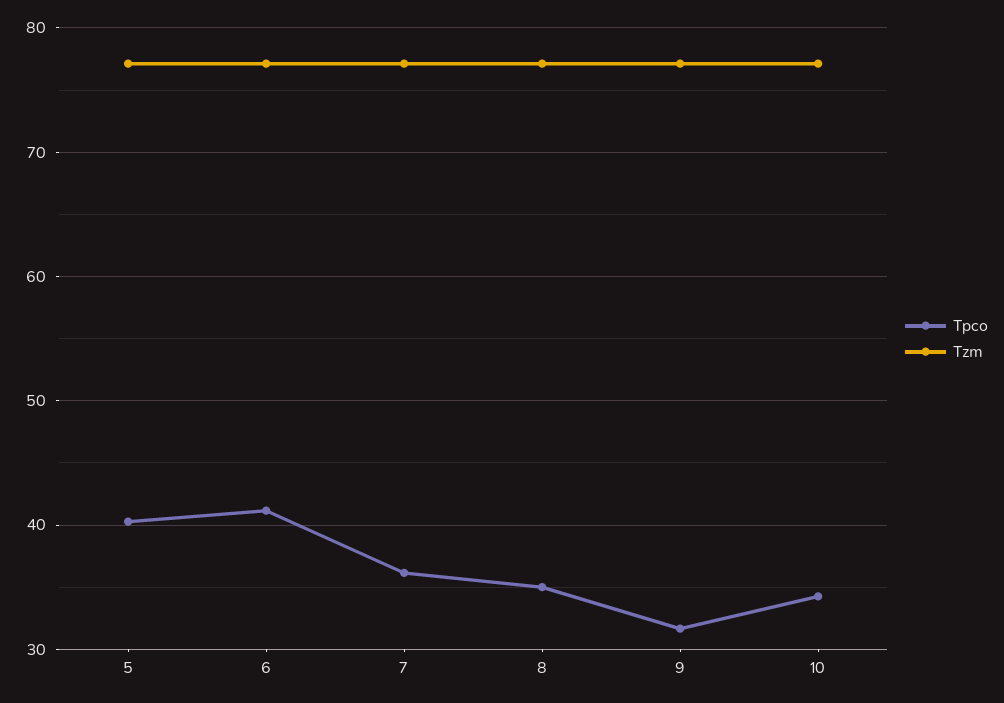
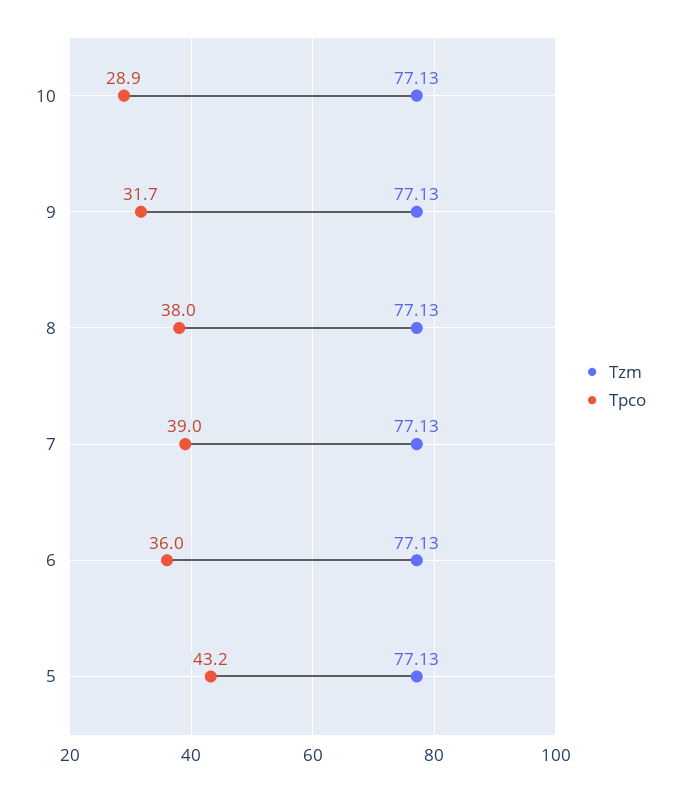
Tpco, 5: 40 -> 43.2
Tpco, 6: 41 -> 36
Tpco, 7: 36 -> 39
Tpco, 8: 35 -> 38
Tpco, 10: 34 -> 28.9

